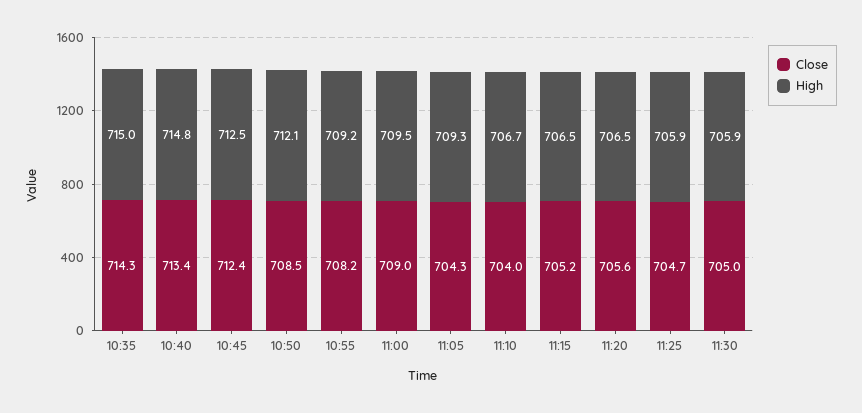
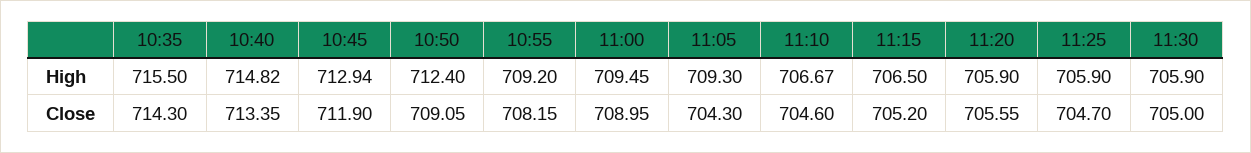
High, 10:35: 715 -> 715.5
Close, 10:45: 712.4 -> 711.9
High, 10:45: 712.5 -> 712.94
Close, 10:50: 708.5 -> 709.05
High, 10:50: 712.1 -> 712.4
Close, 11:10: 704 -> 704.6
High, 11:20: 706.5 -> 705.9

